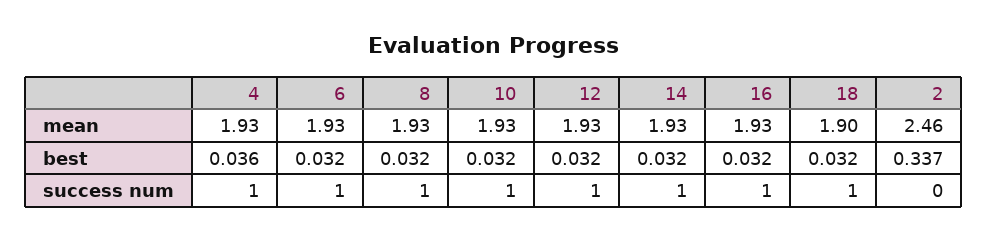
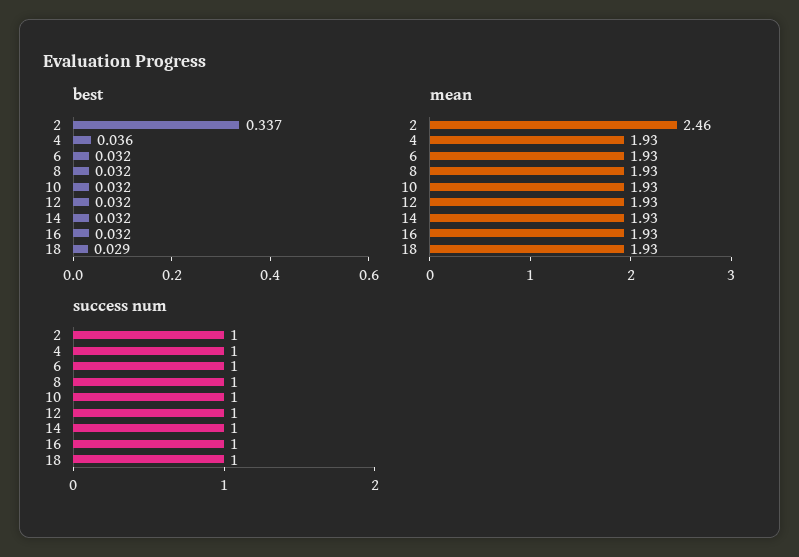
mean, 18: 1.9 -> 1.93
best, 18: 0.032 -> 0.029
success num, 2: 0 -> 1

